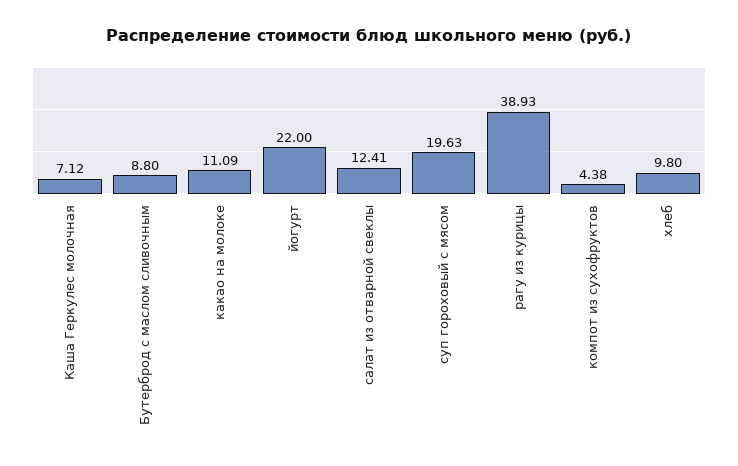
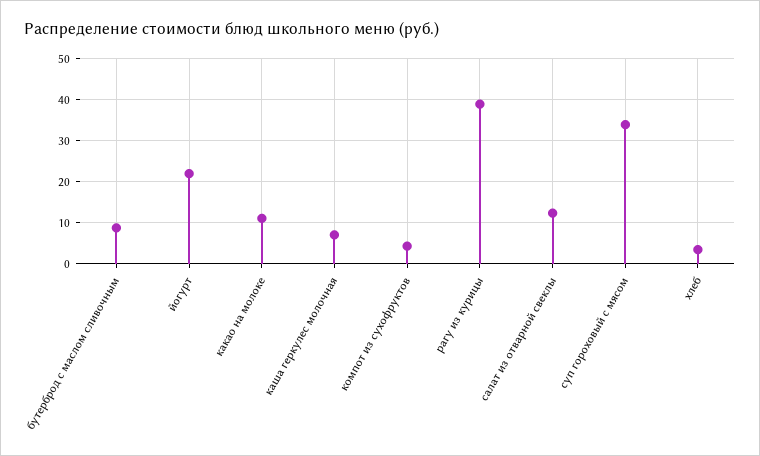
суп гороховый с мясом: 19.63 -> 34
хлеб: 9.8 -> 4

